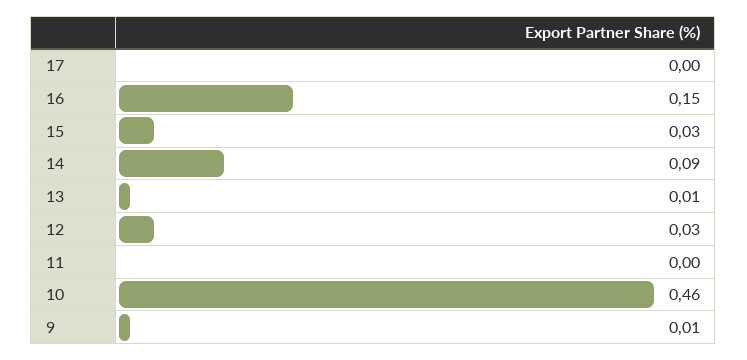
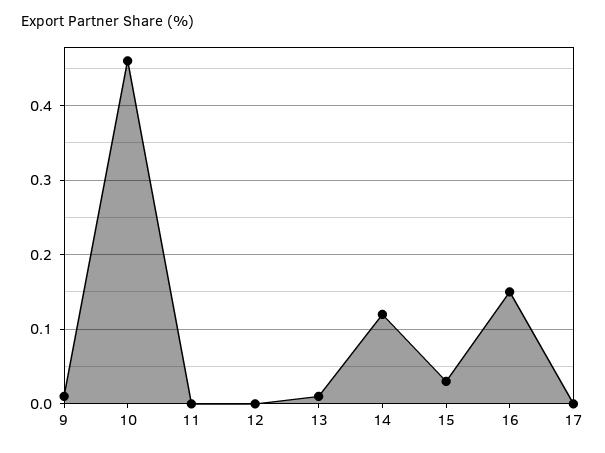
14: 0.09 -> 0.12
12: 0.03 -> 0

